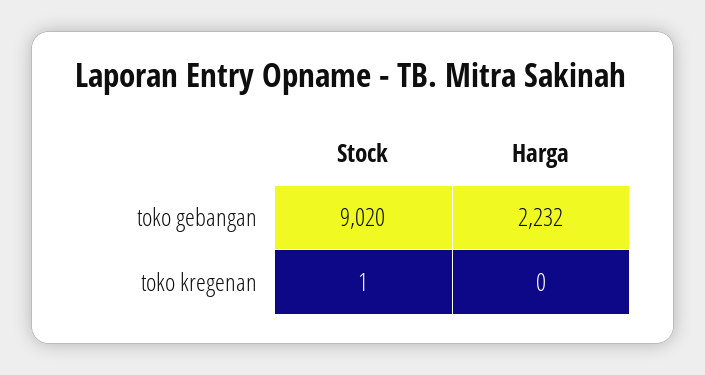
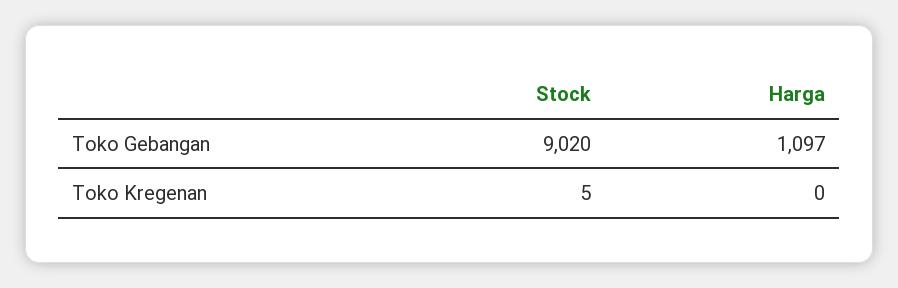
Harga, toko gebangan: 2232 -> 1097
Stock, toko kregenan: 1 -> 5

